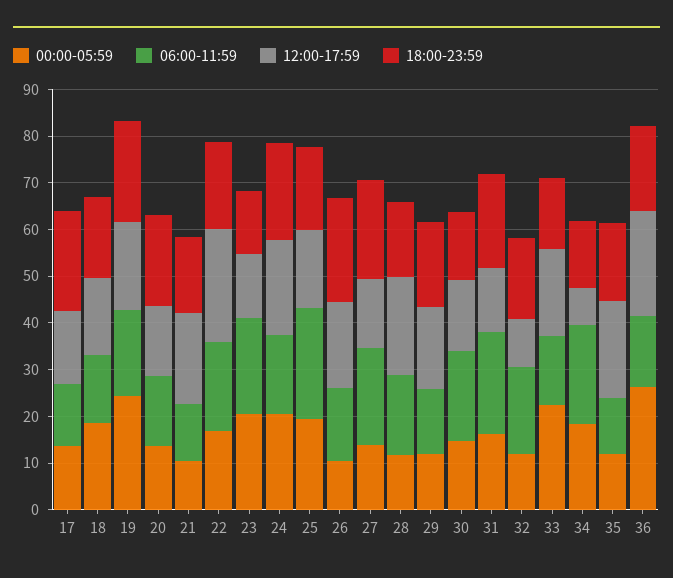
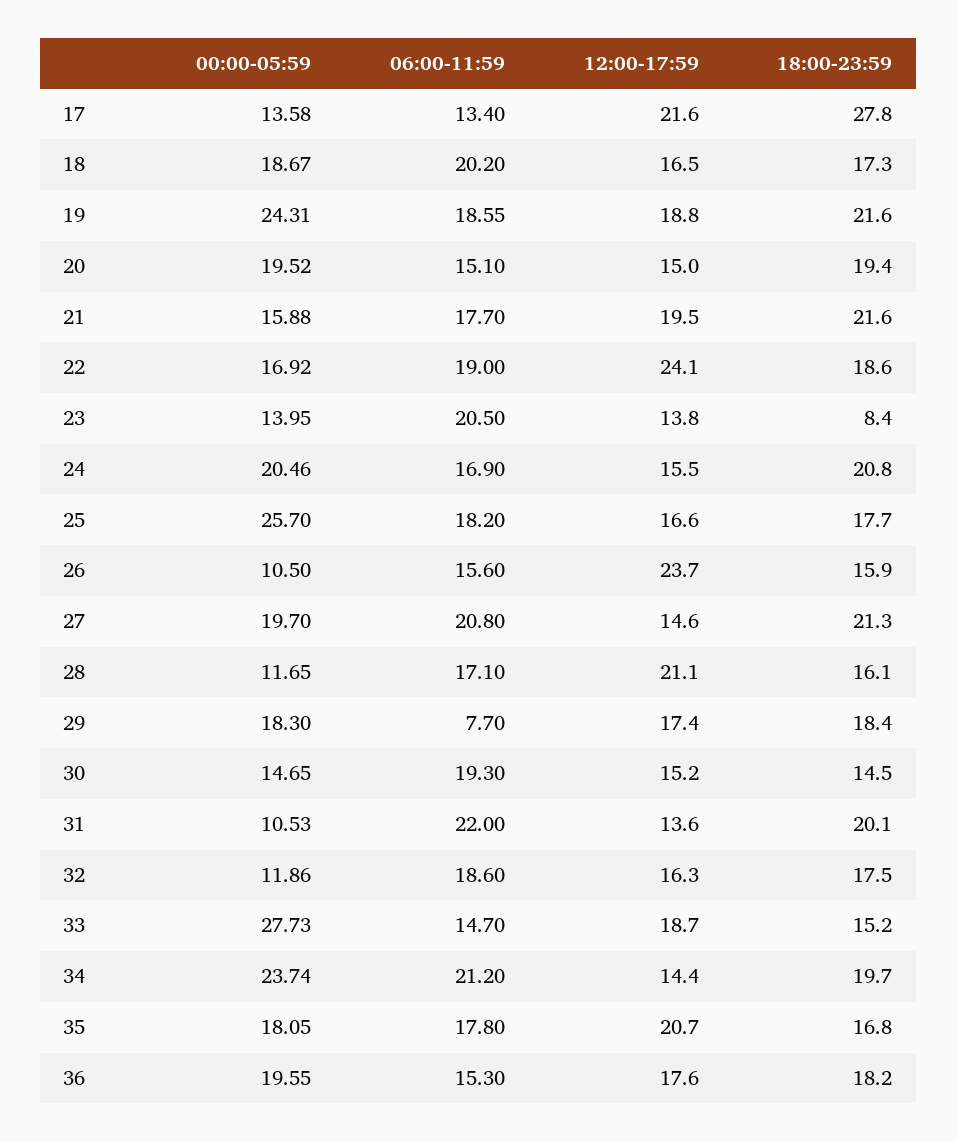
12:00-17:59, 17: 16 -> 21.6
18:00-23:59, 17: 22 -> 27.8
06:00-11:59, 18: 14 -> 20.2
00:00-05:59, 20: 14 -> 19.52
00:00-05:59, 21: 10 -> 15.88
06:00-11:59, 21: 12 -> 17.7
18:00-23:59, 21: 16 -> 21.6
00:00-05:59, 23: 20 -> 13.95
18:00-23:59, 23: 14 -> 8.4
12:00-17:59, 24: 20 -> 15.5
00:00-05:59, 25: 20 -> 25.7
06:00-11:59, 25: 24 -> 18.2
12:00-17:59, 26: 18 -> 23.7
18:00-23:59, 26: 22 -> 15.9
00:00-05:59, 27: 14 -> 19.7
00:00-05:59, 29: 12 -> 18.3
06:00-11:59, 29: 14 -> 7.7
00:00-05:59, 31: 16 -> 10.53
12:00-17:59, 32: 10 -> 16.3
00:00-05:59, 33: 22 -> 27.73
00:00-05:59, 34: 18 -> 23.74
12:00-17:59, 34: 8 -> 14.4
18:00-23:59, 34: 14 -> 19.7
00:00-05:59, 35: 12 -> 18.05
06:00-11:59, 35: 12 -> 17.8
00:00-05:59, 36: 26 -> 19.55
12:00-17:59, 36: 22 -> 17.6

